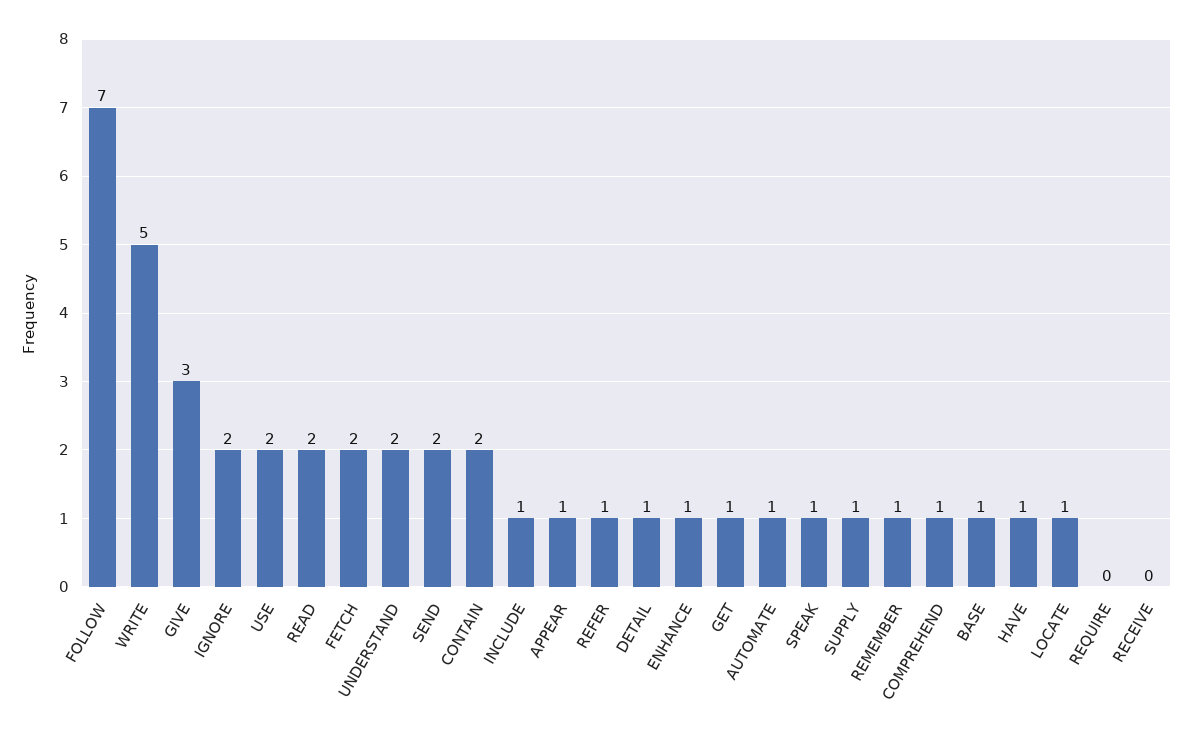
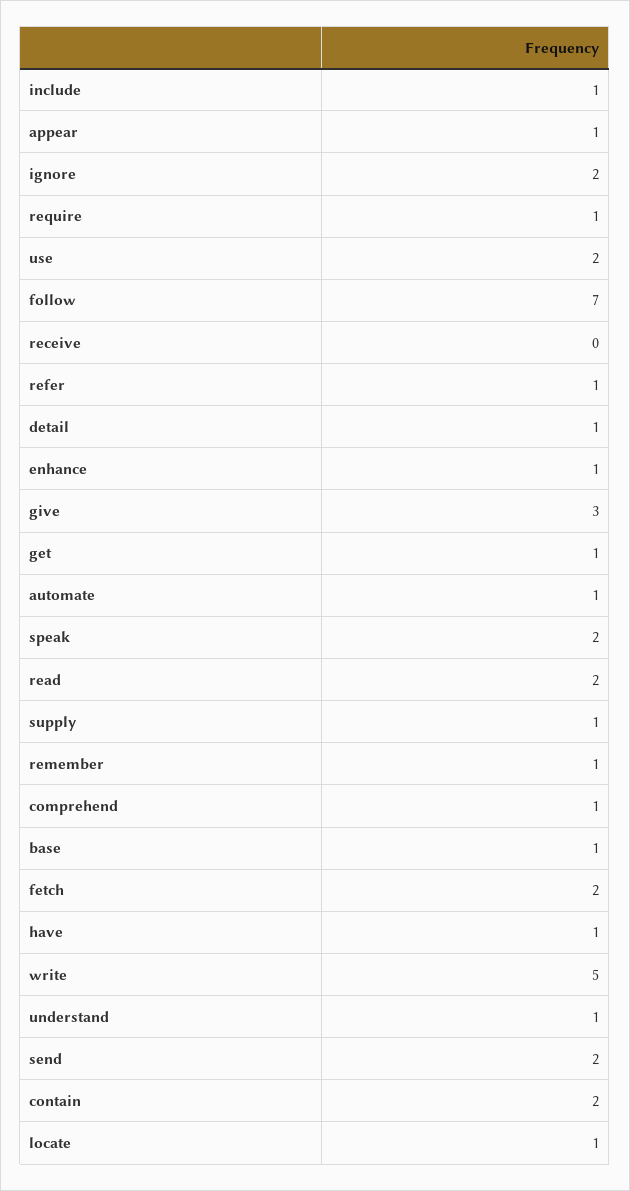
UNDERSTAND: 2 -> 1
SPEAK: 1 -> 2
REQUIRE: 0 -> 1

